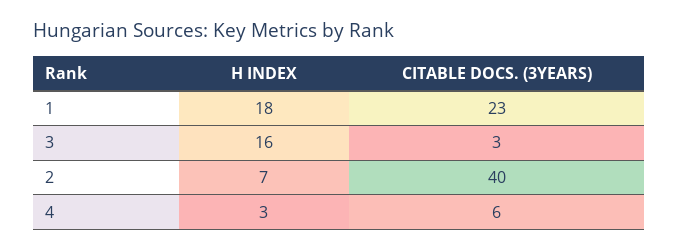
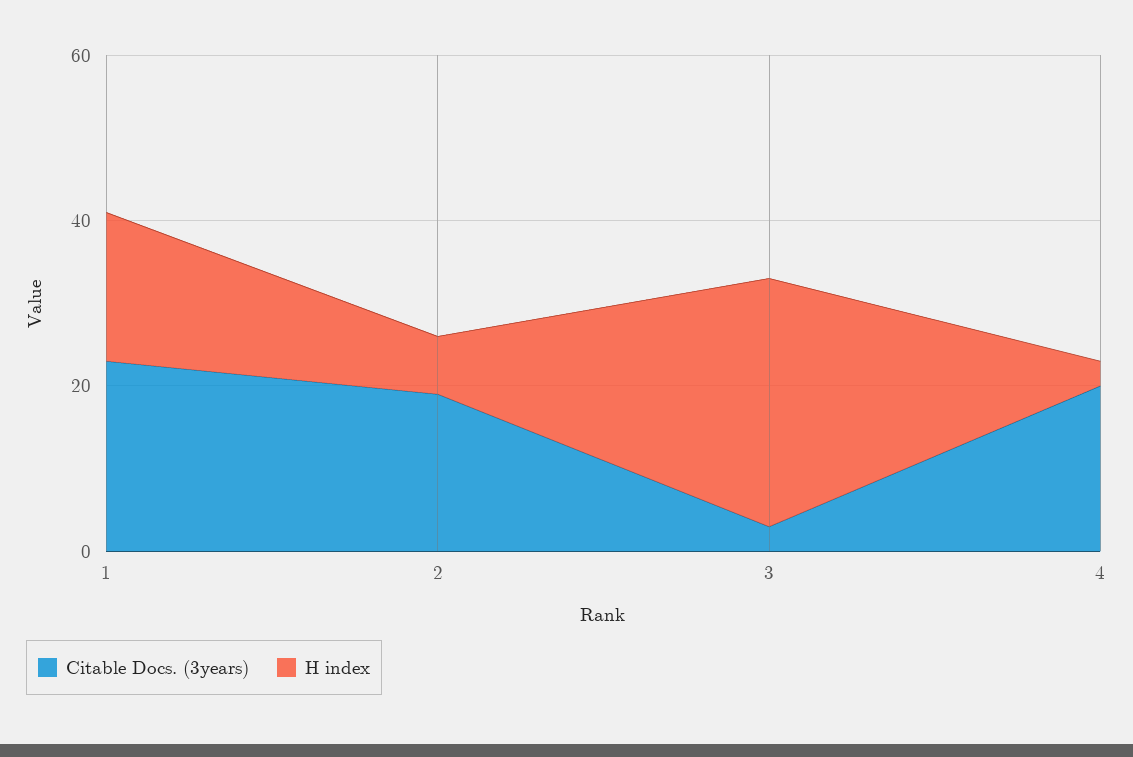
H INDEX, 3: 16 -> 30
CITABLE DOCS. (3YEARS), 2: 40 -> 20
CITABLE DOCS. (3YEARS), 4: 6 -> 20

